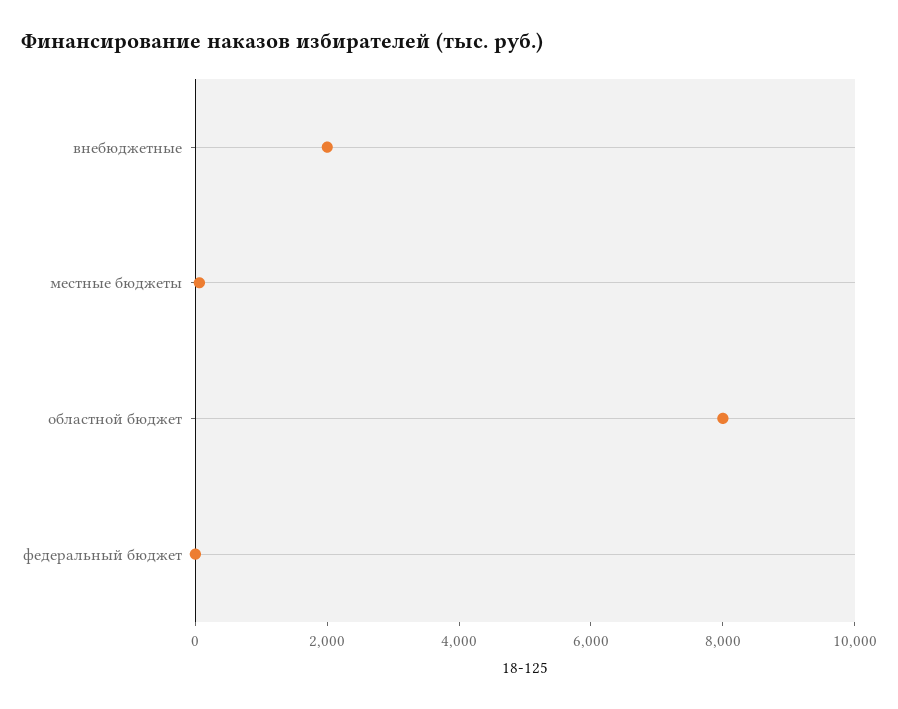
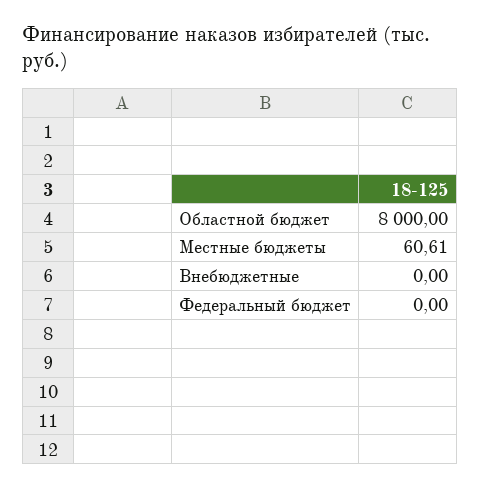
внебюджетные: 2000 -> 0

